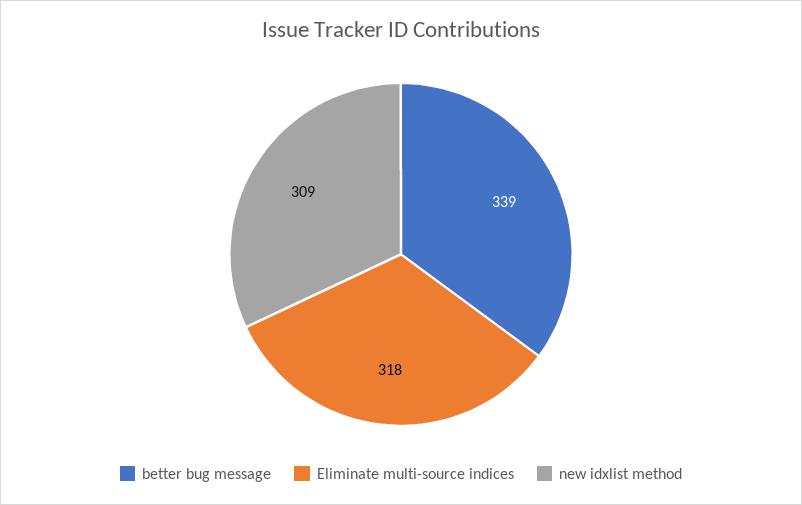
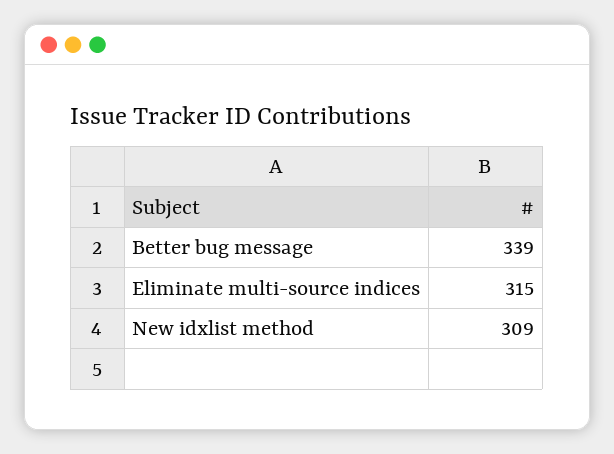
Eliminate multi-source indices: 318 -> 315

